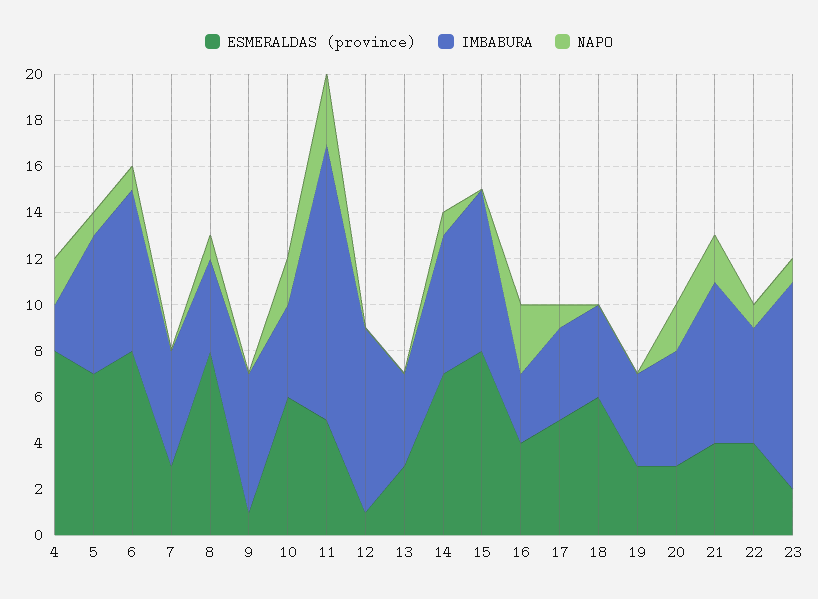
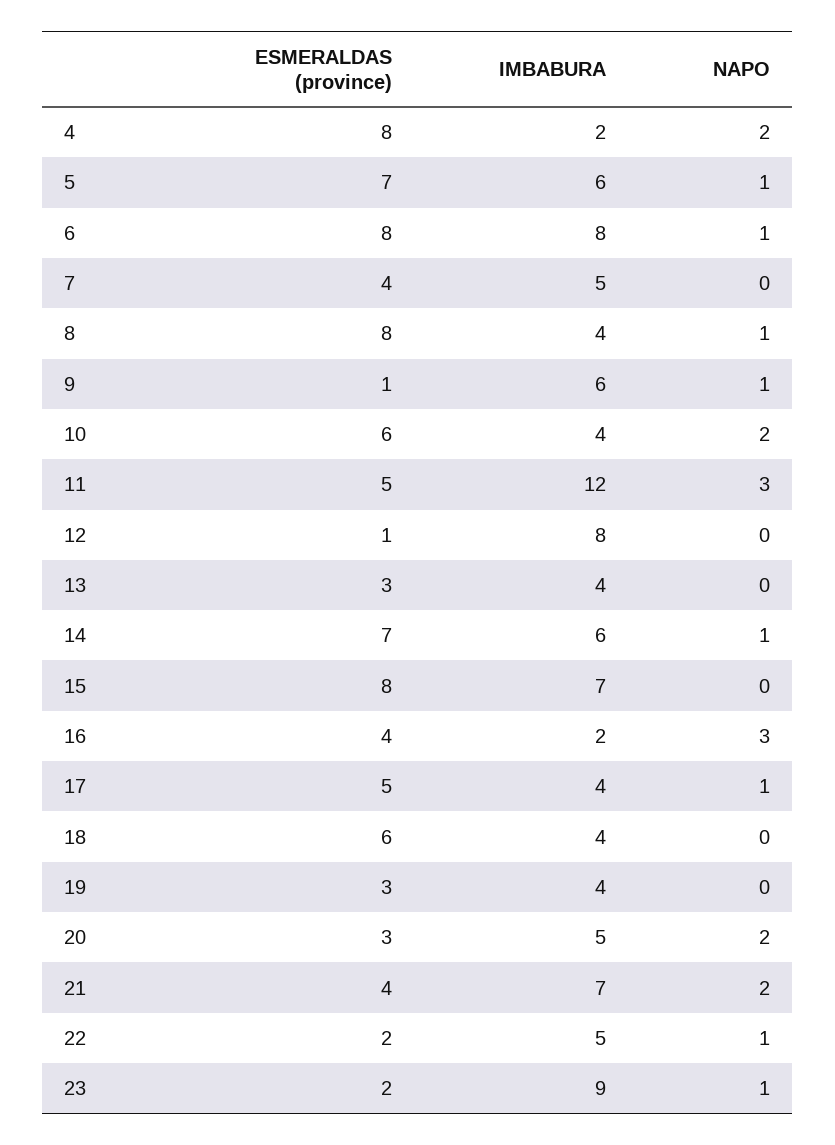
IMBABURA, 6: 7 -> 8
ESMERALDAS (province), 7: 3 -> 4
NAPO, 9: 0 -> 1
IMBABURA, 16: 3 -> 2
ESMERALDAS (province), 22: 4 -> 2

